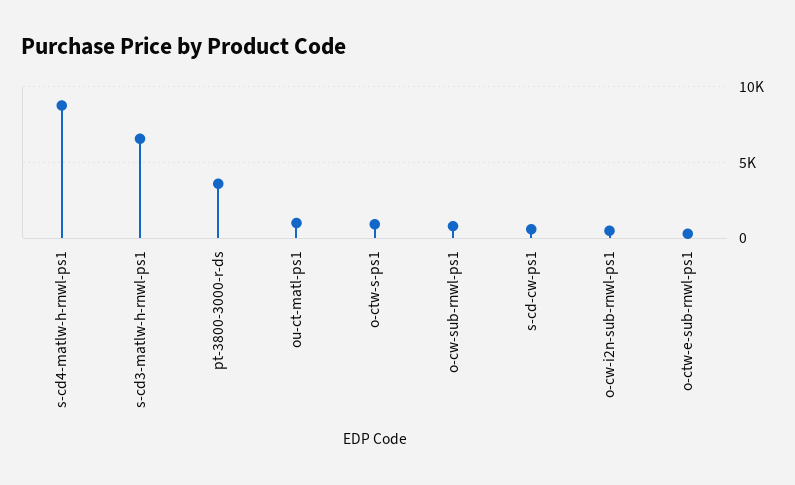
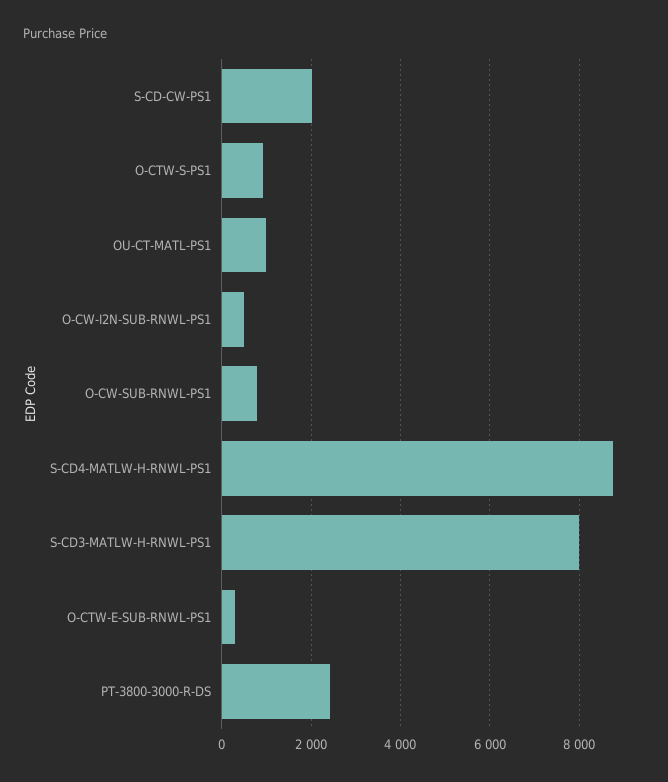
s-cd3-matlw-h-rnwl-ps1: 6500 -> 8000
pt-3800-3000-r-ds: 3500 -> 2400
s-cd-cw-ps1: 500 -> 2000

